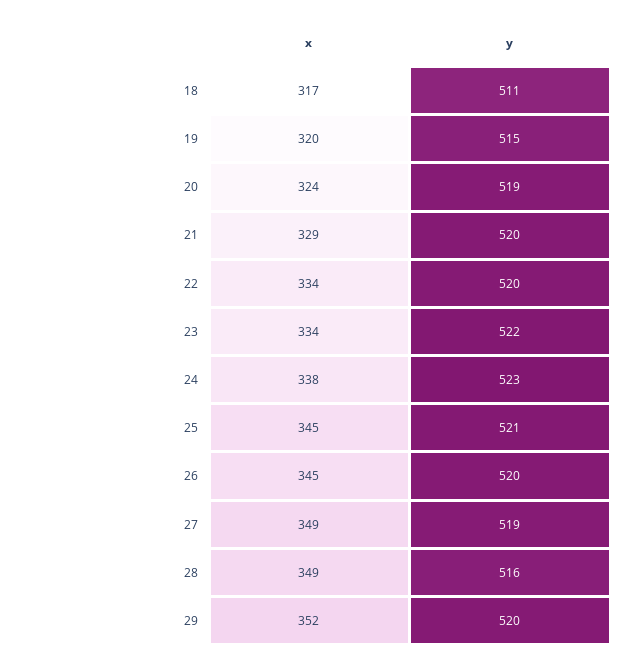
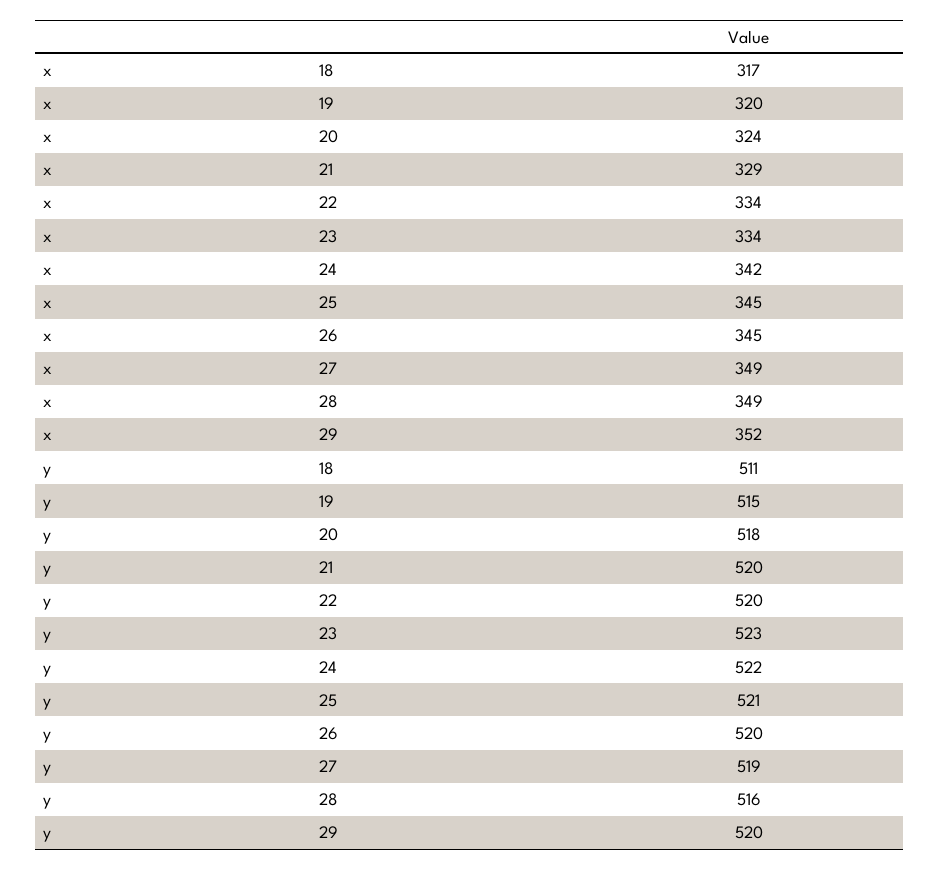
y, 20: 519 -> 518
y, 23: 522 -> 523
x, 24: 338 -> 342
y, 24: 523 -> 522

